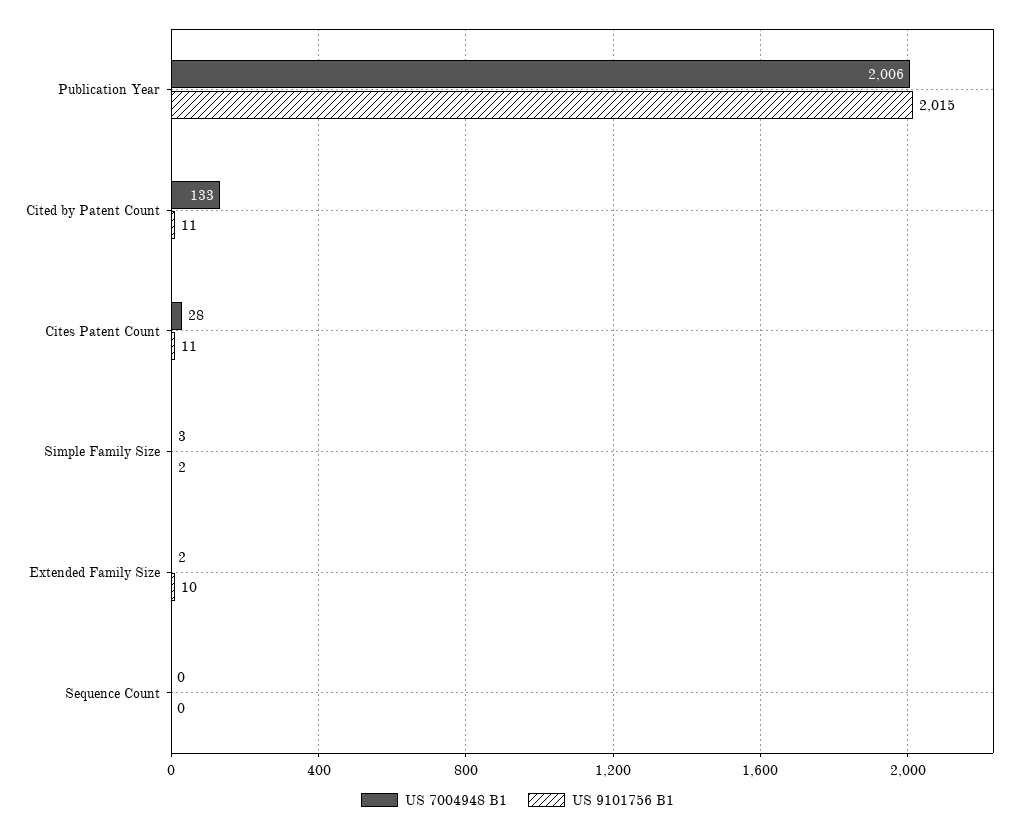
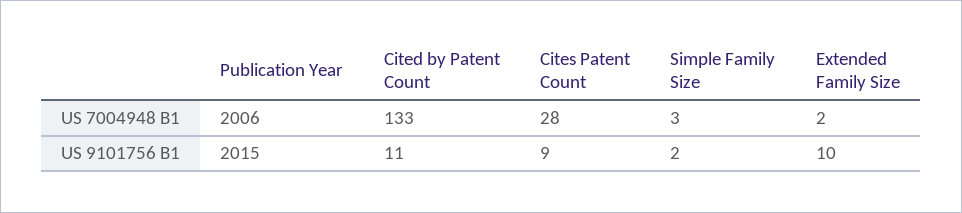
US 9101756 B1, Cites Patent Count: 11 -> 9
US 7004948 B1, Sequence Count: 0 -> none
US 9101756 B1, Sequence Count: 0 -> none

